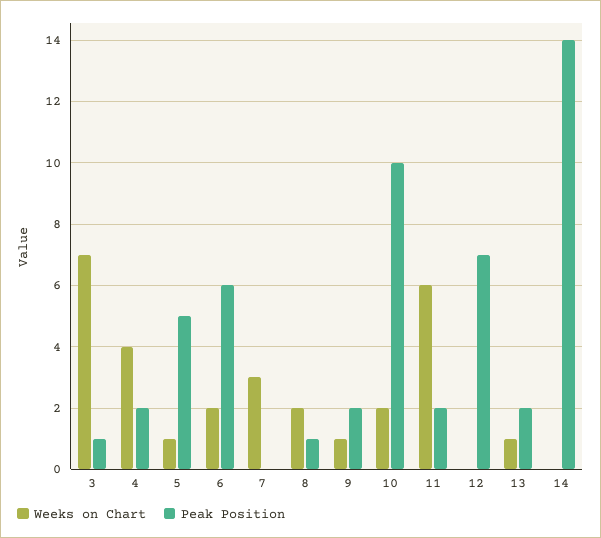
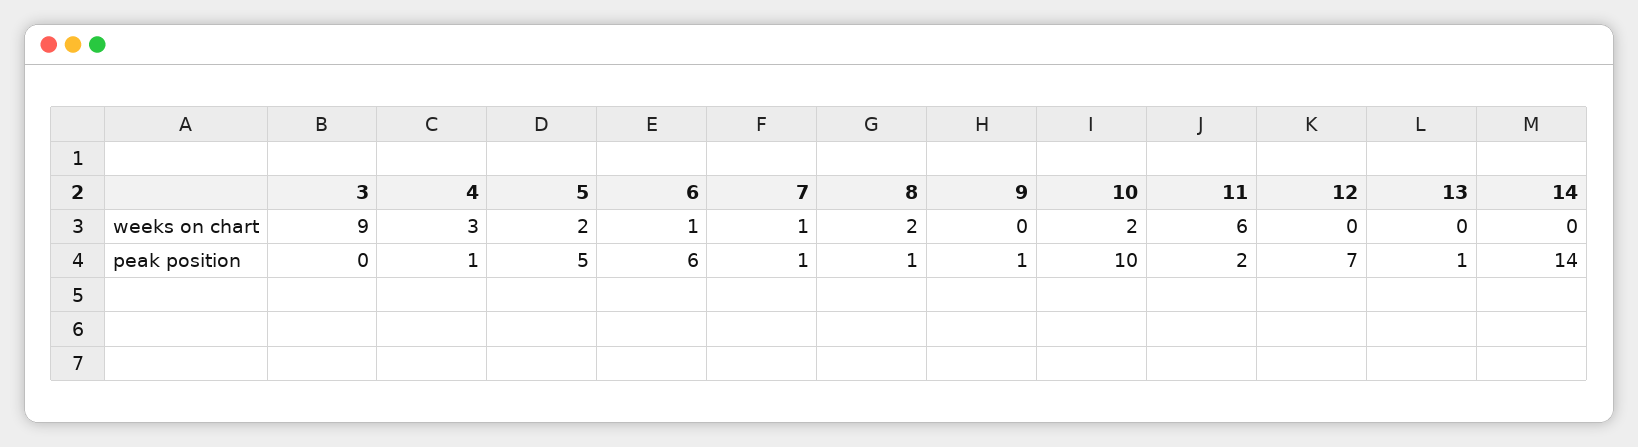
Weeks on Chart, 3: 7 -> 9
Peak Position, 3: 1 -> 0
Weeks on Chart, 4: 4 -> 3
Peak Position, 4: 2 -> 1
Weeks on Chart, 5: 1 -> 2
Weeks on Chart, 6: 2 -> 1
Weeks on Chart, 7: 3 -> 1
Peak Position, 7: 0 -> 1
Weeks on Chart, 9: 1 -> 0
Peak Position, 9: 2 -> 1
Weeks on Chart, 13: 1 -> 0
Peak Position, 13: 2 -> 1

